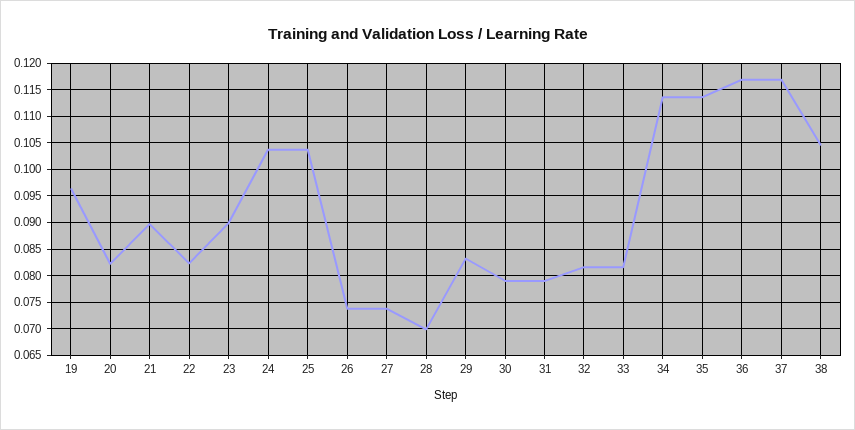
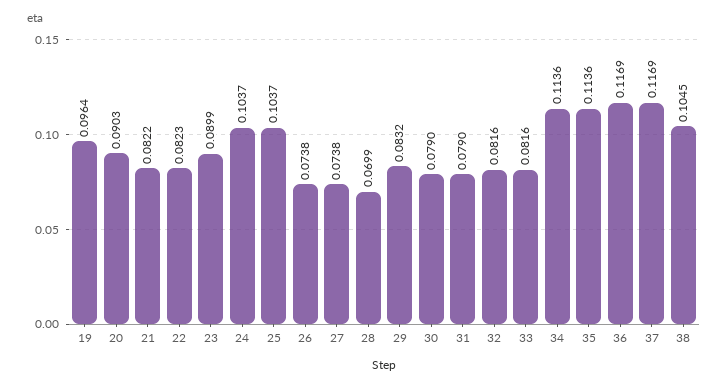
20: 0.0825 -> 0.0903
21: 0.09 -> 0.0822

